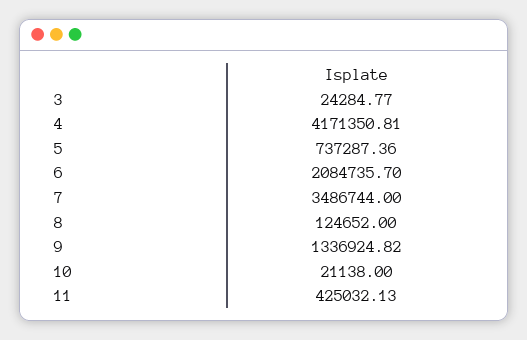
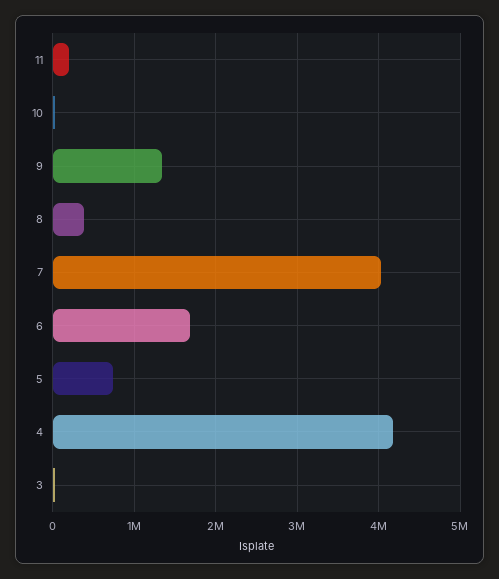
6: 2084735.7 -> 1700000
7: 3486744 -> 4000000
8: 124652 -> 400000
11: 425032.13 -> 200000

